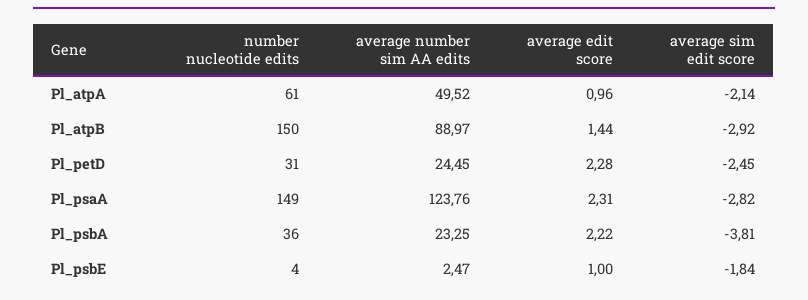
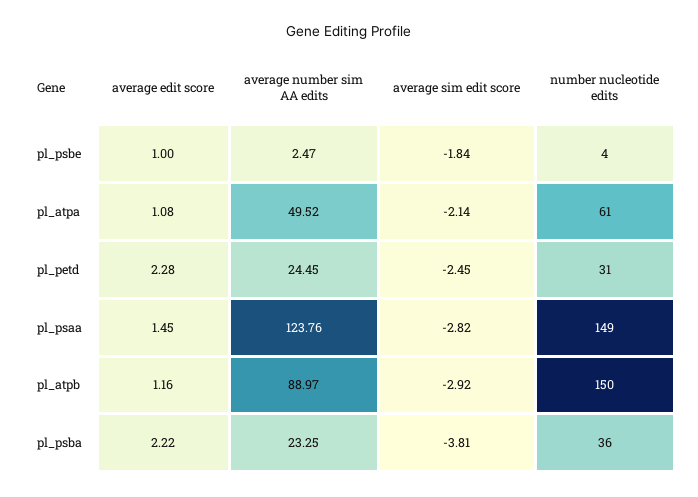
average edit score, Pl_atpA: 0.96 -> 1.08
average edit score, Pl_atpB: 1.44 -> 1.16
average edit score, Pl_psaA: 2.31 -> 1.45

